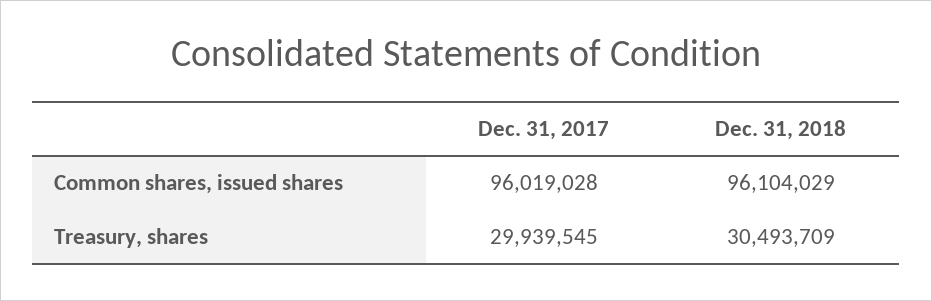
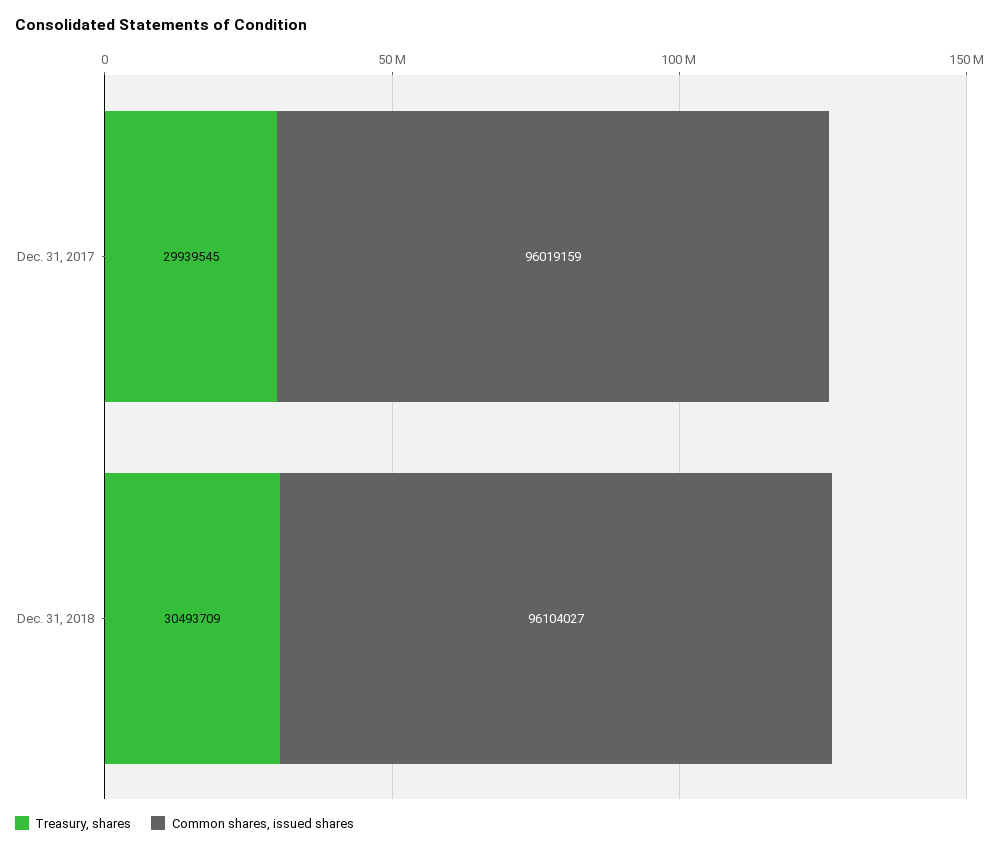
Common shares, issued shares, Dec. 31, 2017: 96019028 -> 96019159
Common shares, issued shares, Dec. 31, 2018: 96104029 -> 96104027

